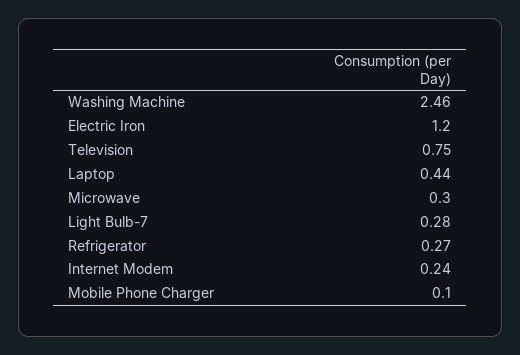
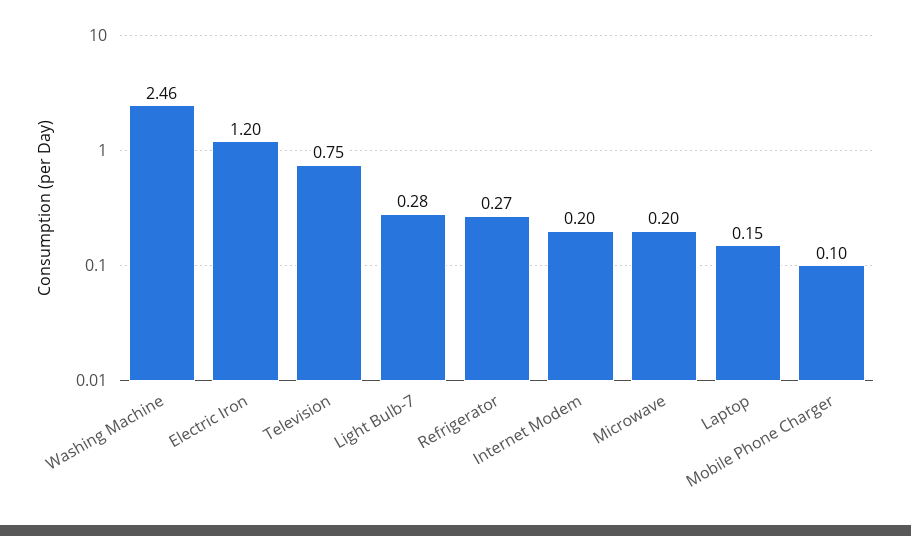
Laptop: 0.44 -> 0.15
Microwave: 0.3 -> 0.2
Internet Modem: 0.24 -> 0.2

